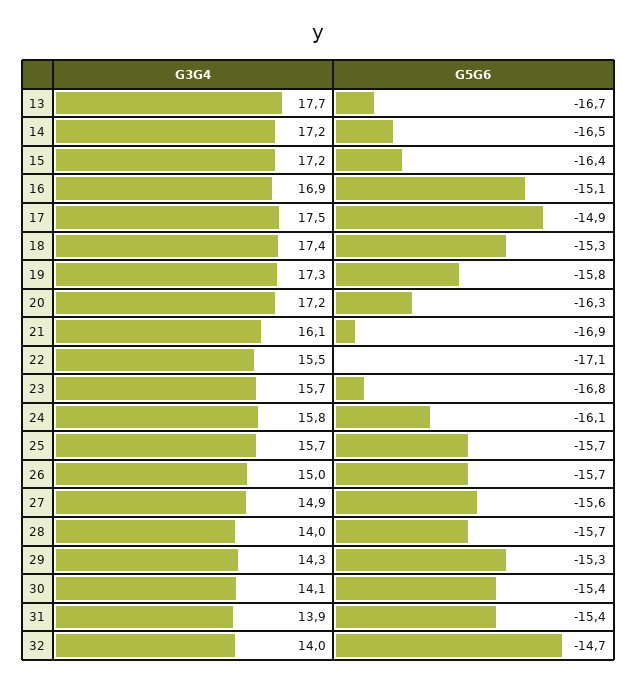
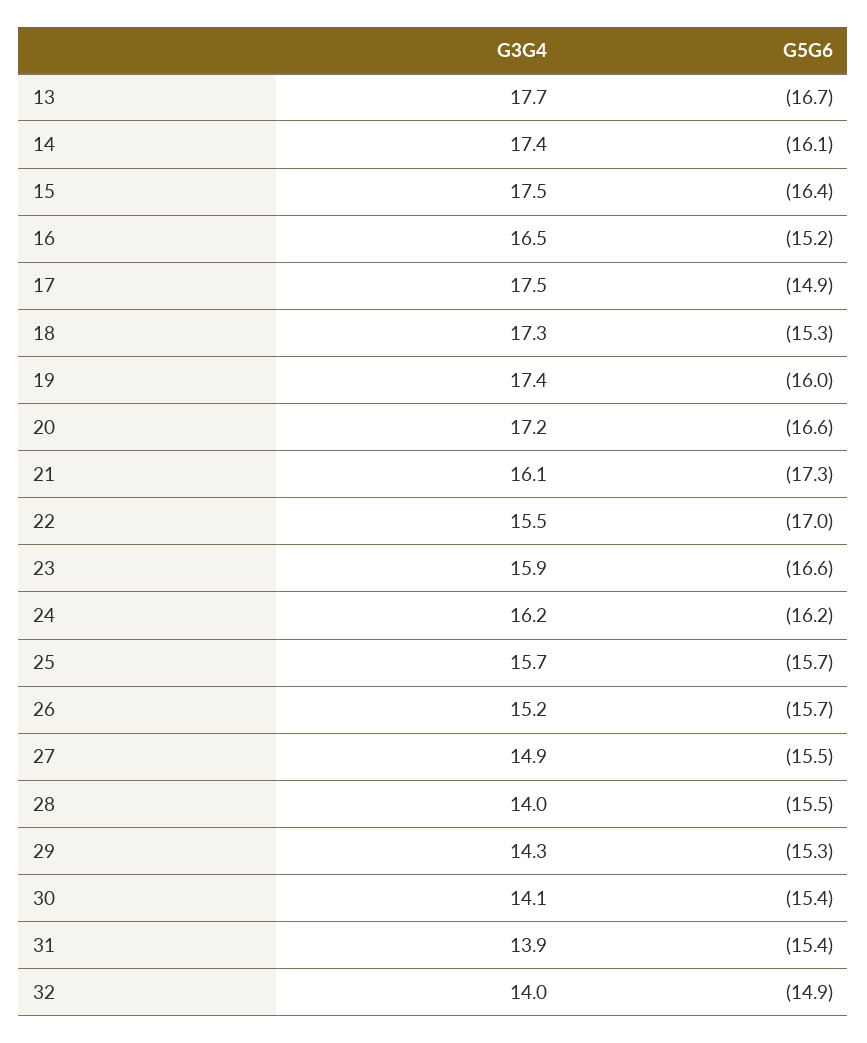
G3G4, 14: 17.2 -> 17.4
G5G6, 14: -16.5 -> -16.1
G3G4, 15: 17.2 -> 17.5
G3G4, 16: 16.9 -> 16.5
G5G6, 16: -15.1 -> -15.2
G3G4, 18: 17.4 -> 17.3
G3G4, 19: 17.3 -> 17.4
G5G6, 19: -15.8 -> -16
G5G6, 20: -16.3 -> -16.6
G5G6, 21: -16.9 -> -17.3
G5G6, 22: -17.1 -> -17
G3G4, 23: 15.7 -> 15.9
G5G6, 23: -16.8 -> -16.6
G3G4, 24: 15.8 -> 16.2
G5G6, 24: -16.1 -> -16.2
G3G4, 26: 15 -> 15.2
G5G6, 27: -15.6 -> -15.5
G5G6, 28: -15.7 -> -15.5
G5G6, 32: -14.7 -> -14.9

